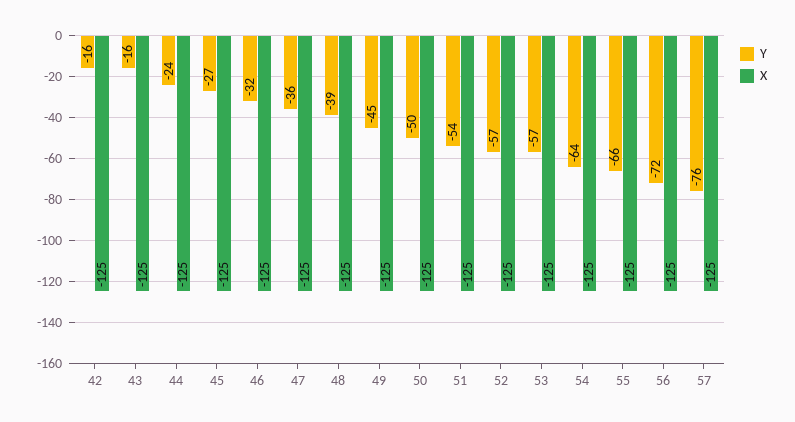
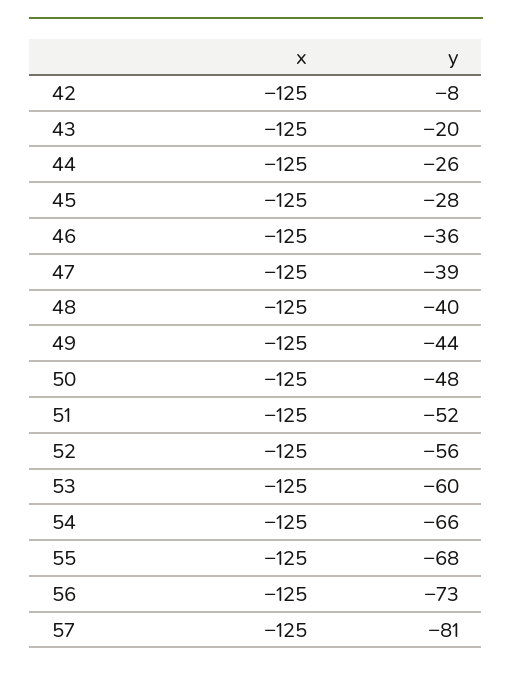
Y, 42: -16 -> -8
Y, 43: -16 -> -20
Y, 44: -24 -> -26
Y, 45: -27 -> -28
Y, 46: -32 -> -36
Y, 47: -36 -> -39
Y, 48: -39 -> -40
Y, 49: -45 -> -44
Y, 50: -50 -> -48
Y, 51: -54 -> -52
Y, 52: -57 -> -56
Y, 53: -57 -> -60
Y, 54: -64 -> -66
Y, 55: -66 -> -68
Y, 56: -72 -> -73
Y, 57: -76 -> -81

